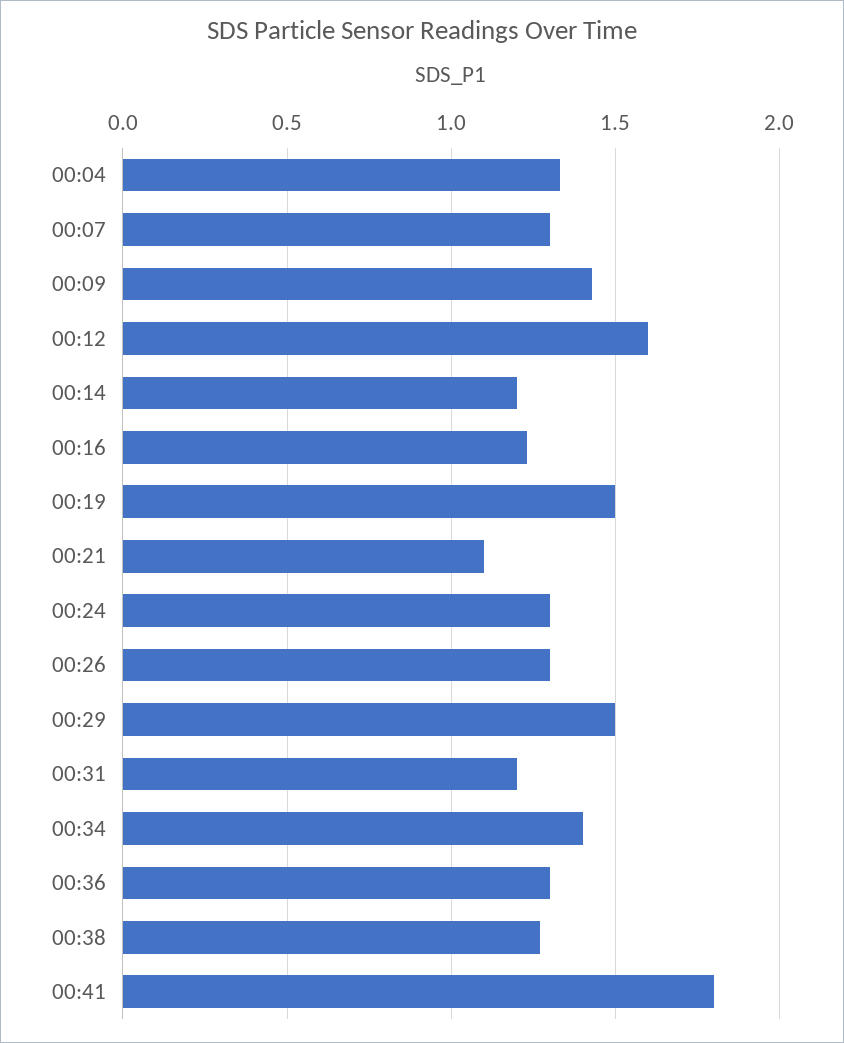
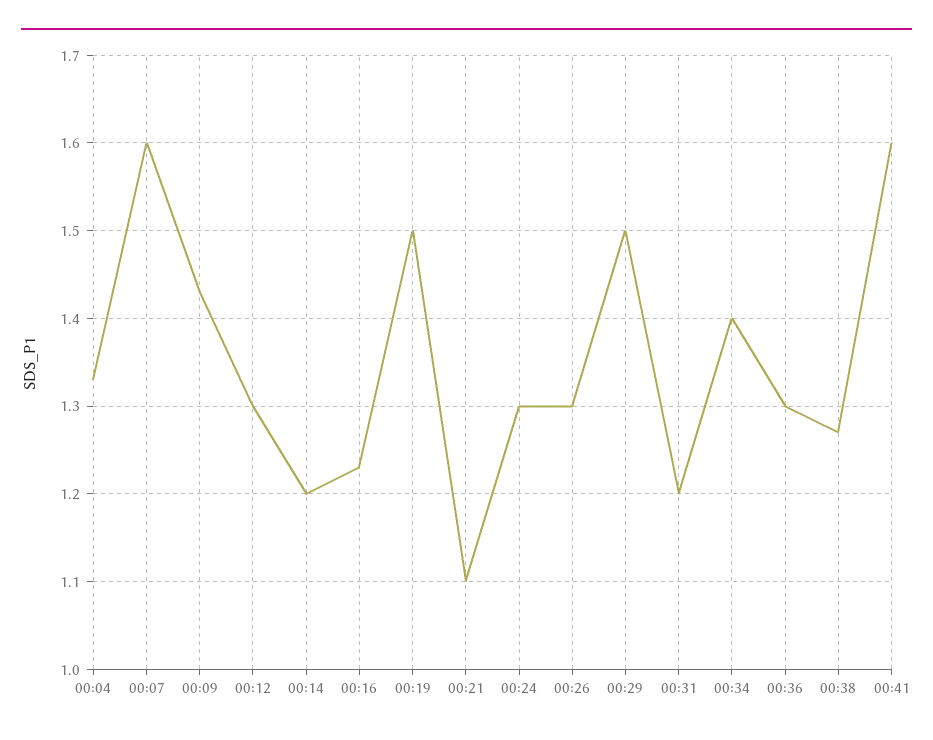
00:07: 1.3 -> 1.6
00:12: 1.6 -> 1.3
00:41: 1.8 -> 1.6

